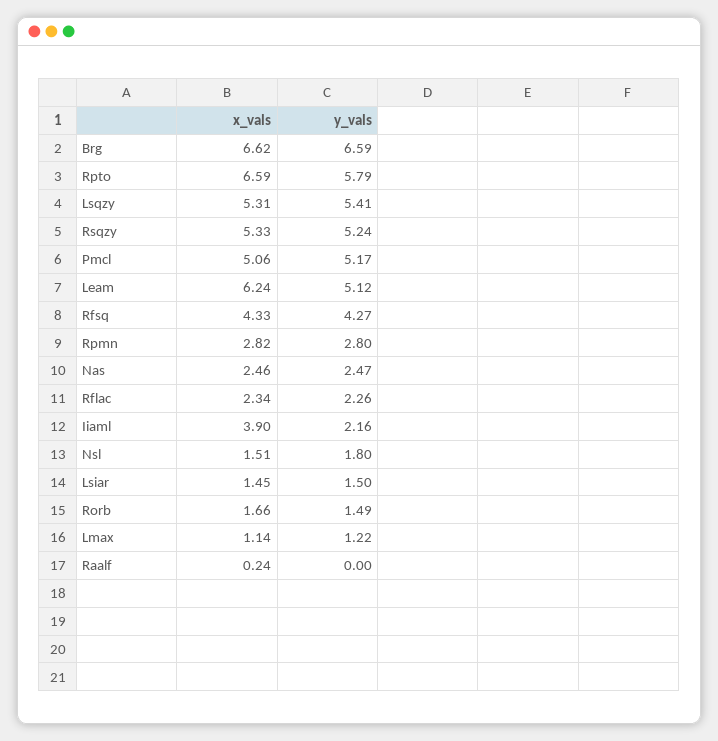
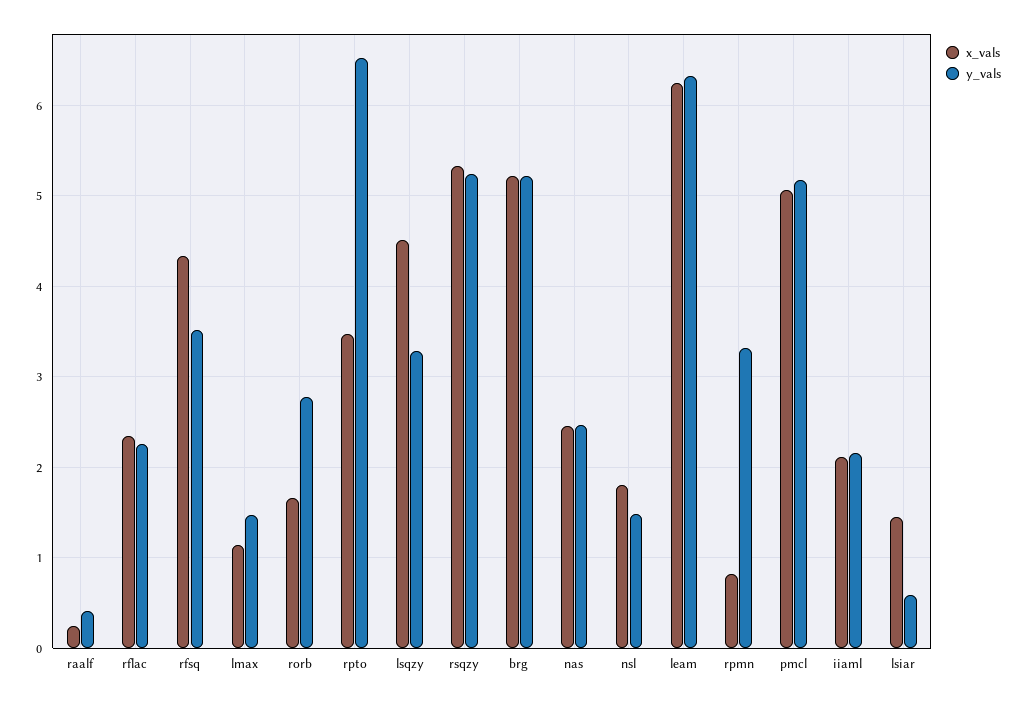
x_vals, Brg: 6.62 -> 5.2
y_vals, Brg: 6.59 -> 5.2
x_vals, Rpto: 6.59 -> 3.5
y_vals, Rpto: 5.79 -> 6.5
x_vals, Lsqzy: 5.31 -> 4.5
y_vals, Lsqzy: 5.41 -> 3.3
y_vals, Leam: 5.12 -> 6.3
y_vals, Rfsq: 4.27 -> 3.5
x_vals, Rpmn: 2.82 -> 0.8
y_vals, Rpmn: 2.8 -> 3.3
x_vals, Iiaml: 3.9 -> 2.1
x_vals, Nsl: 1.51 -> 1.8
y_vals, Nsl: 1.8 -> 1.5
y_vals, Lsiar: 1.5 -> 0.6
y_vals, Rorb: 1.49 -> 2.8
y_vals, Lmax: 1.22 -> 1.5
y_vals, Raalf: 0 -> 0.4

